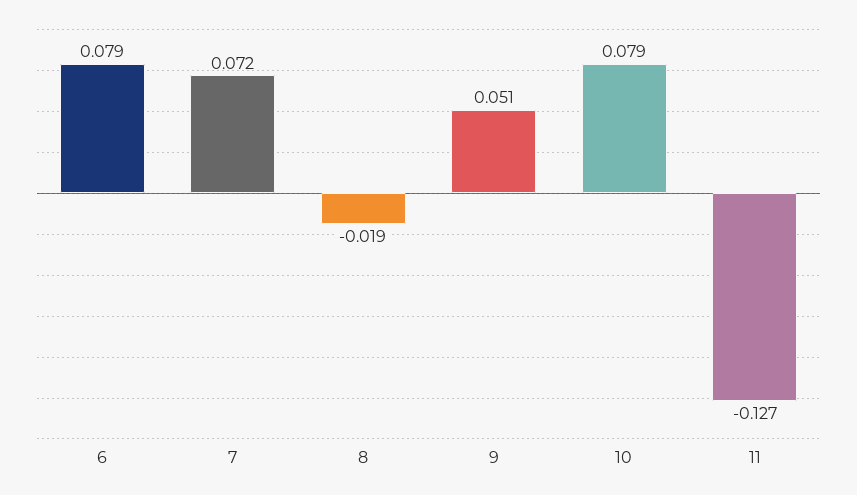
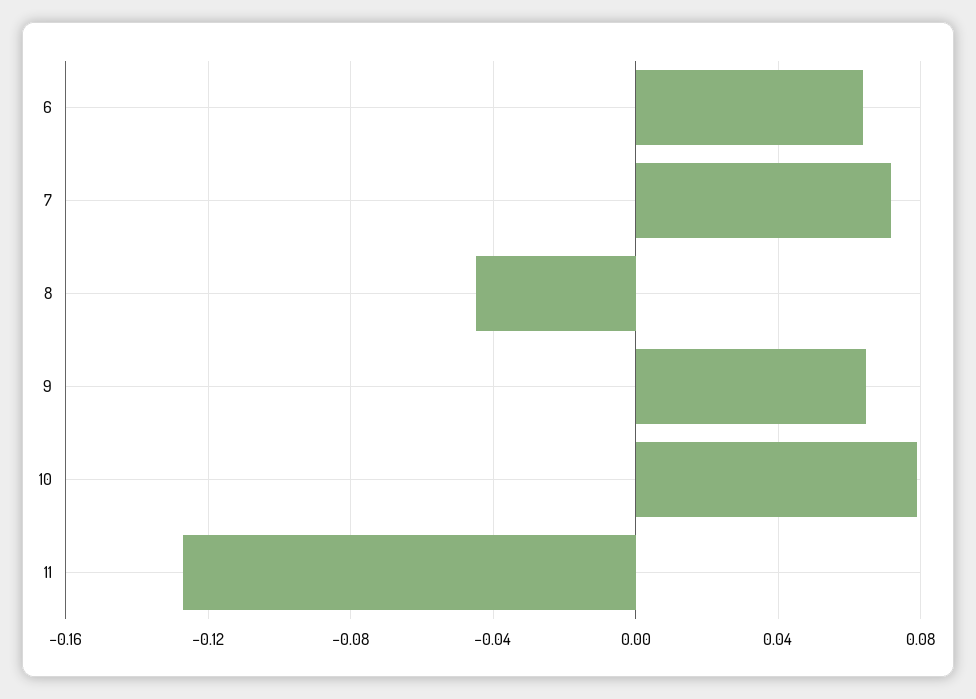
6: 0.079 -> 0.065
8: -0.019 -> -0.045
9: 0.051 -> 0.065

